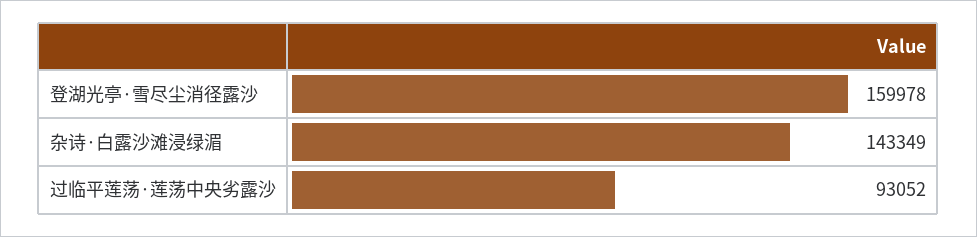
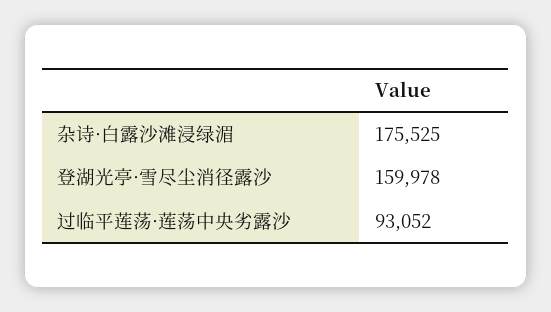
杂诗·白露沙滩浸绿湄: 143349 -> 175525

